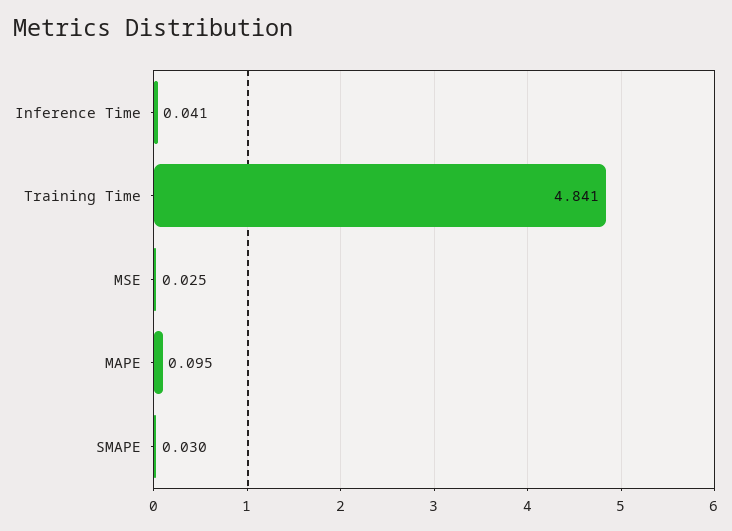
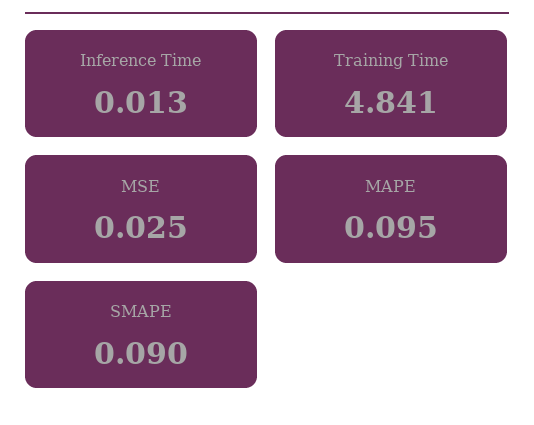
Inference Time: 0.041 -> 0.013
SMAPE: 0.03 -> 0.09

